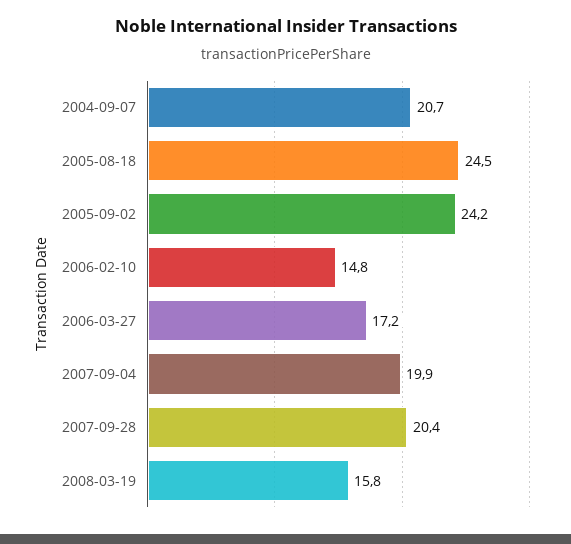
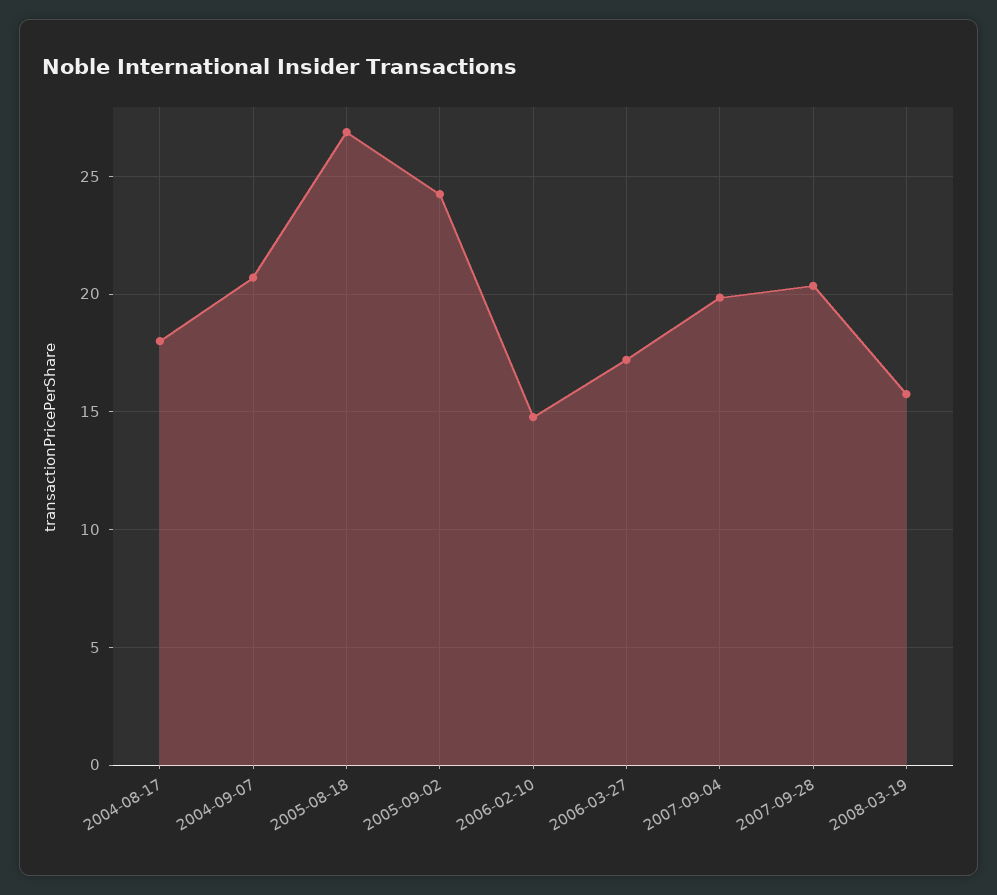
2005-08-18: 24.5 -> 27
2004-08-17: none -> 18

